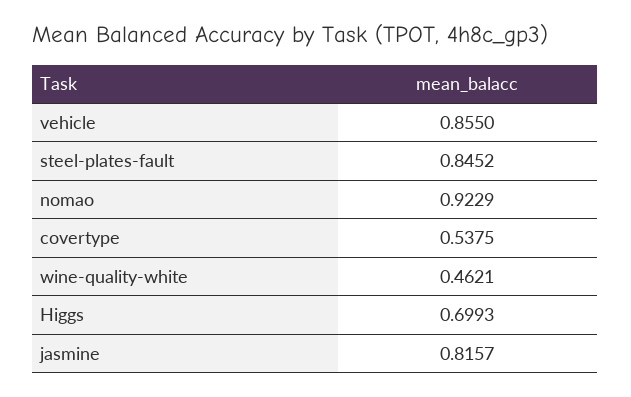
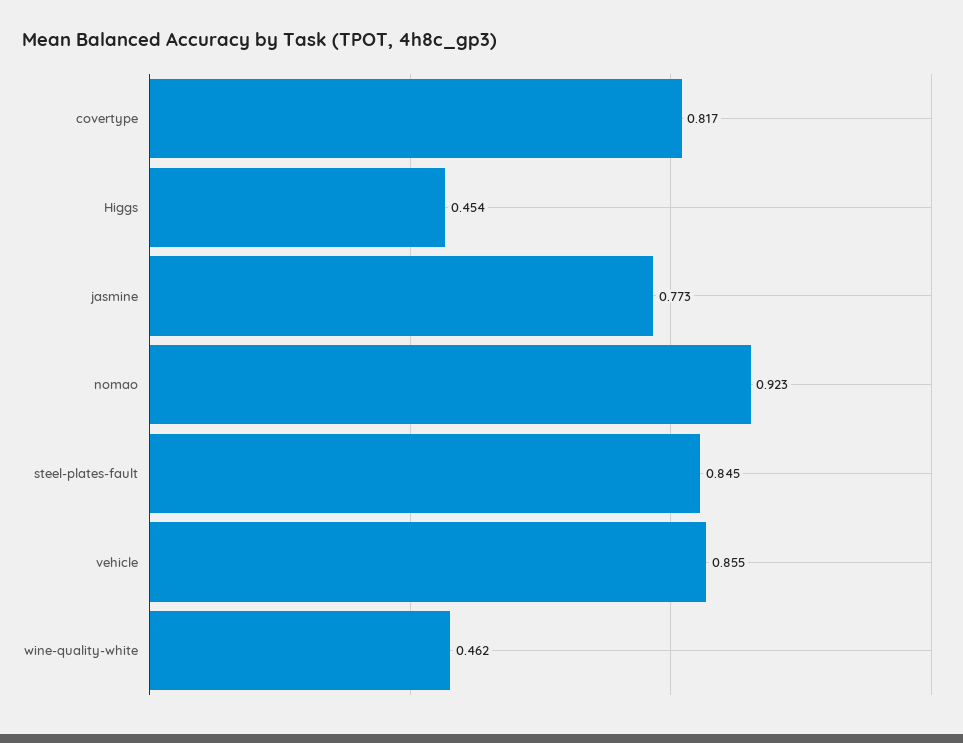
covertype: 0.5375 -> 0.817
Higgs: 0.6993 -> 0.454
jasmine: 0.8157 -> 0.773

